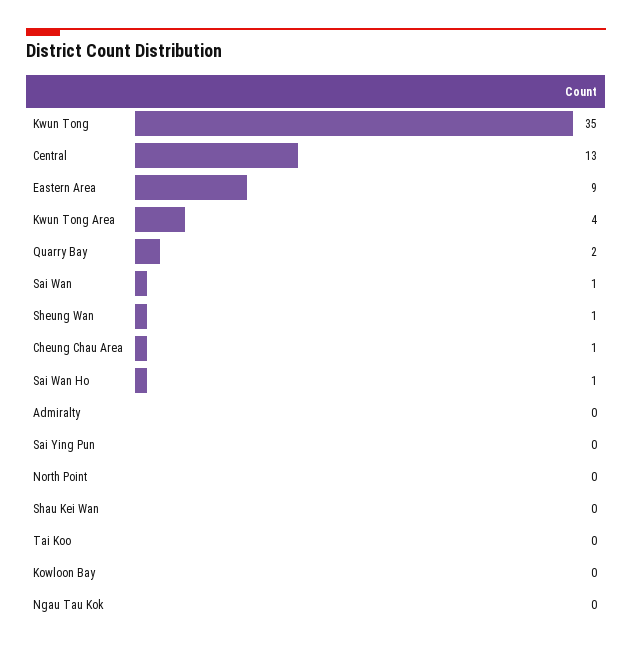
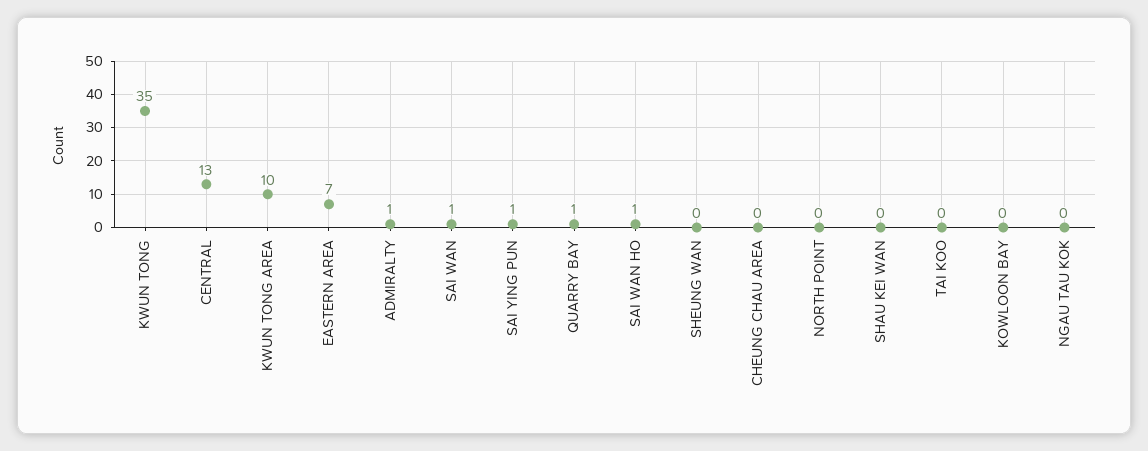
Eastern Area: 9 -> 7
Kwun Tong Area: 4 -> 10
Quarry Bay: 2 -> 1
Sheung Wan: 1 -> 0
Cheung Chau Area: 1 -> 0
Admiralty: 0 -> 1
Sai Ying Pun: 0 -> 1

